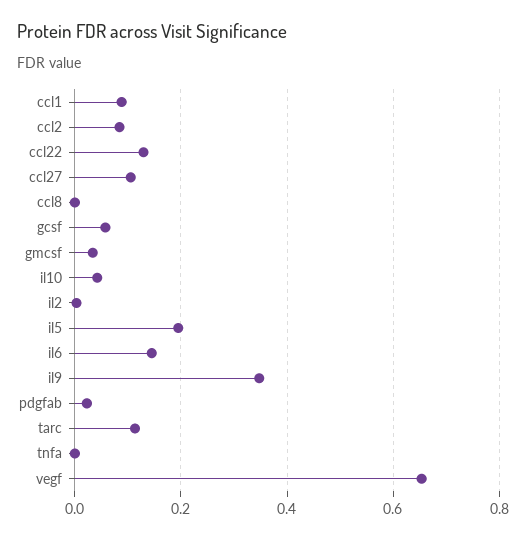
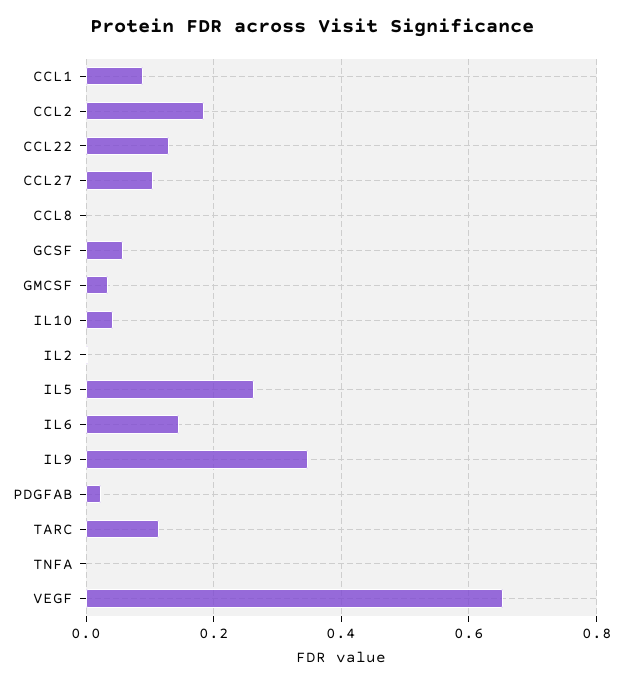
ccl2: 0.08 -> 0.18
il5: 0.2 -> 0.26

